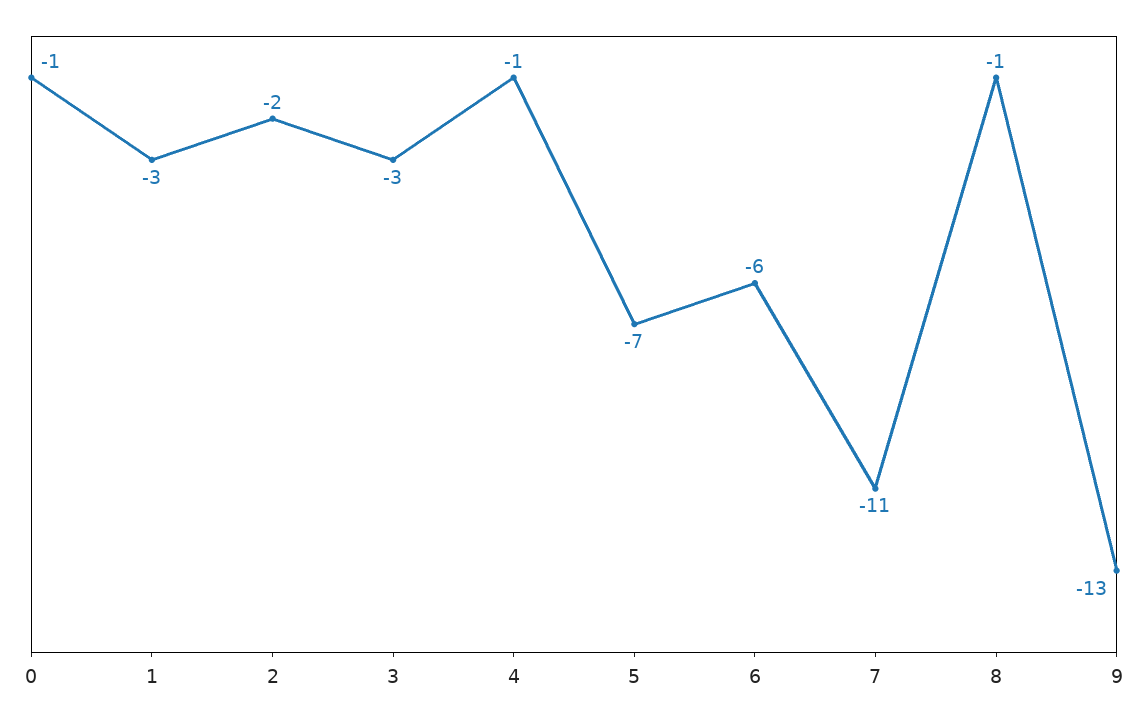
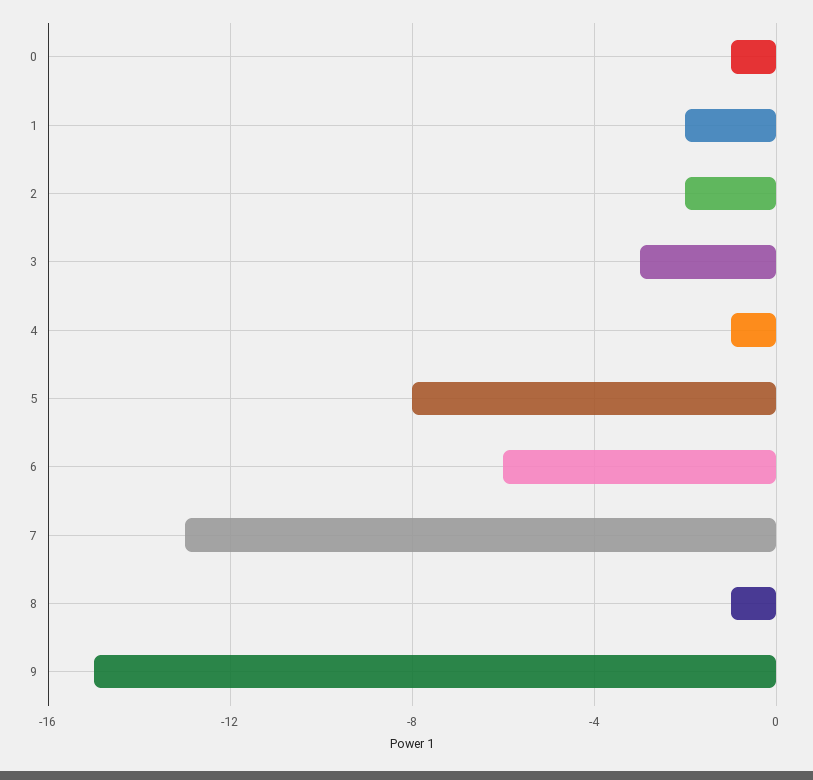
1: -3 -> -2
5: -7 -> -8
7: -11 -> -13
9: -13 -> -15

